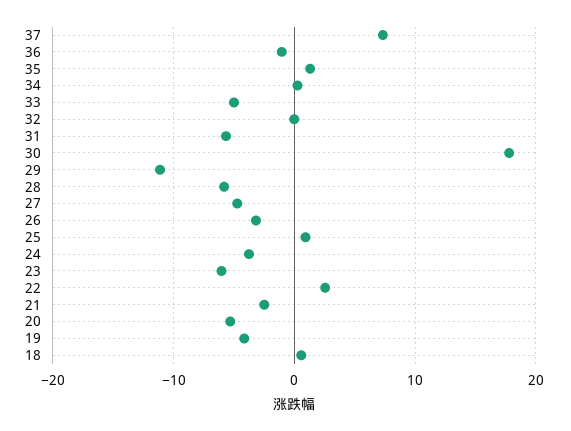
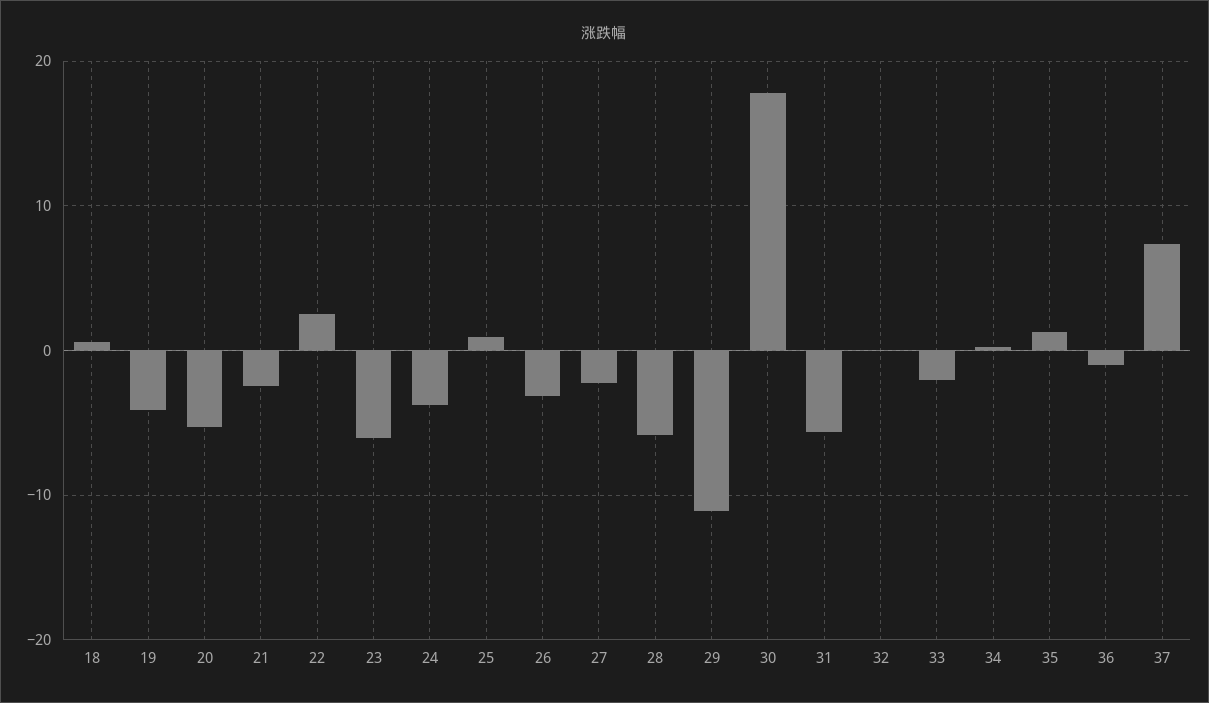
33: -5 -> -2
27: -5 -> -2

